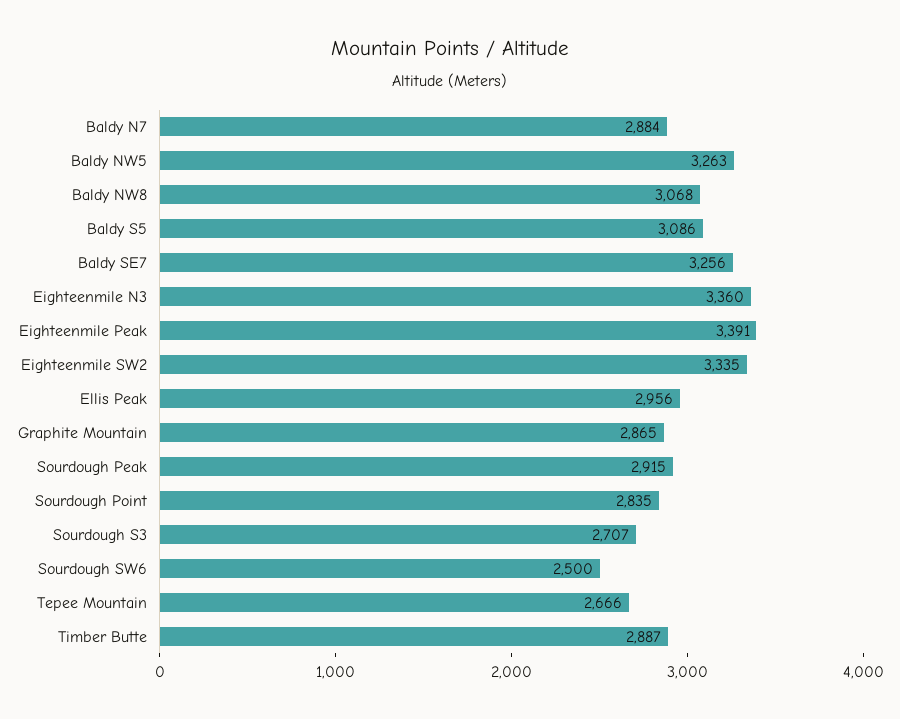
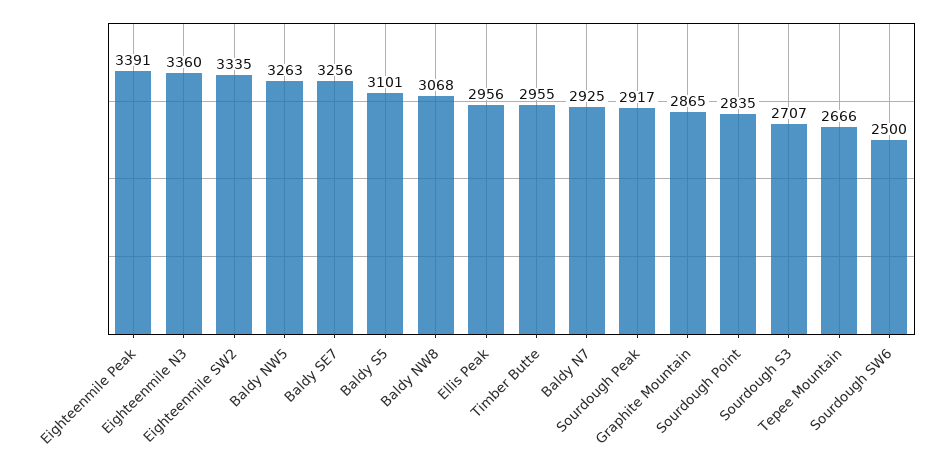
Baldy N7: 2884 -> 2925
Baldy S5: 3086 -> 3101
Sourdough Peak: 2915 -> 2917
Timber Butte: 2887 -> 2955

